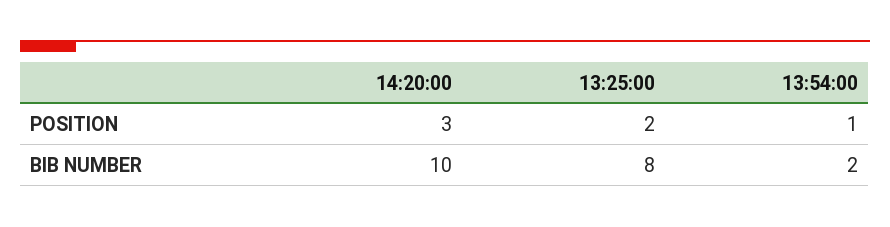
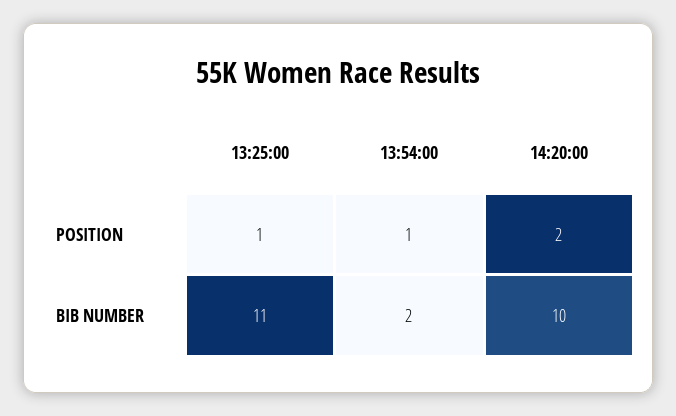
14:20:00, POSITION: 3 -> 2
13:25:00, POSITION: 2 -> 1
13:25:00, BIB NUMBER: 8 -> 11

